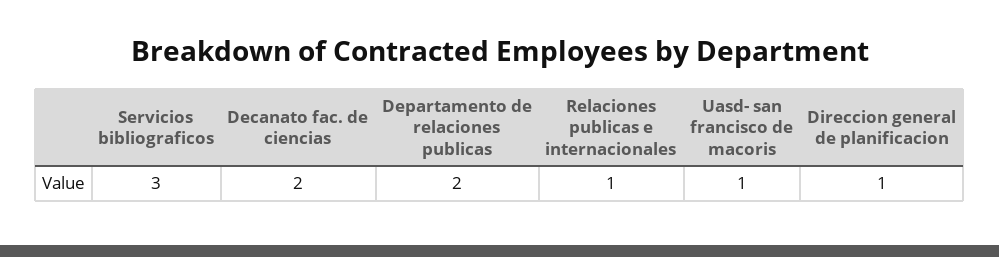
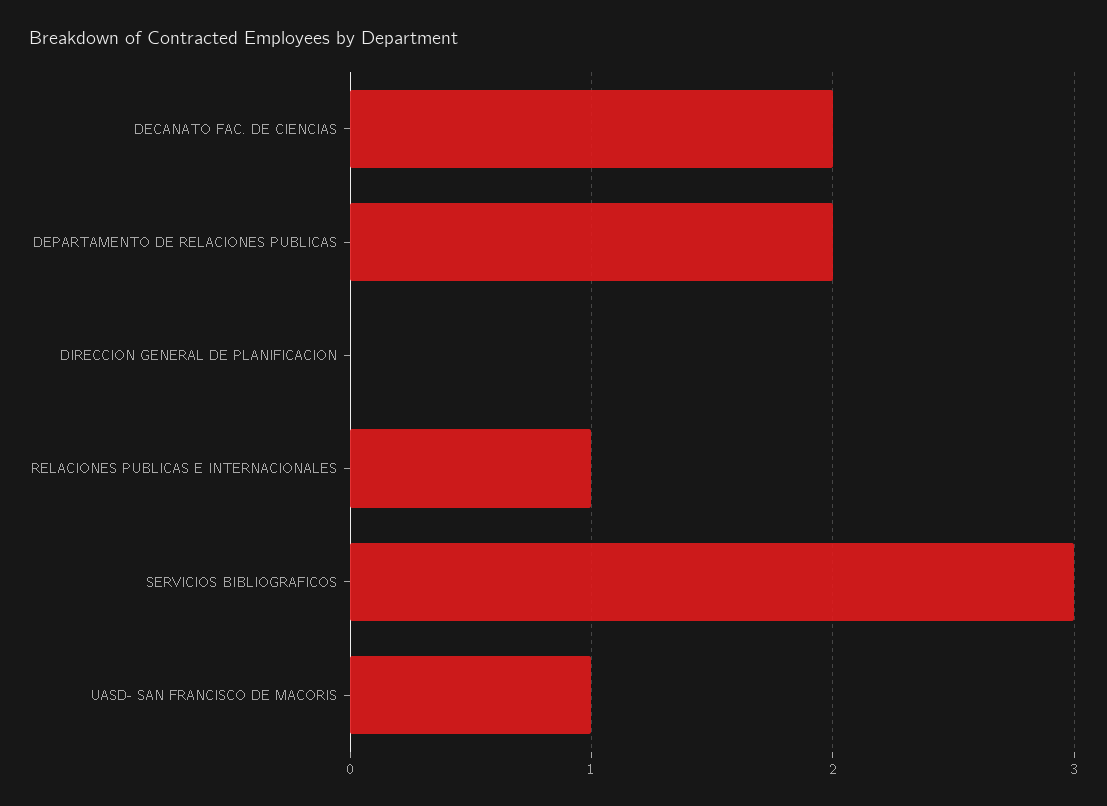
Direccion general de planificacion: 1 -> 0

